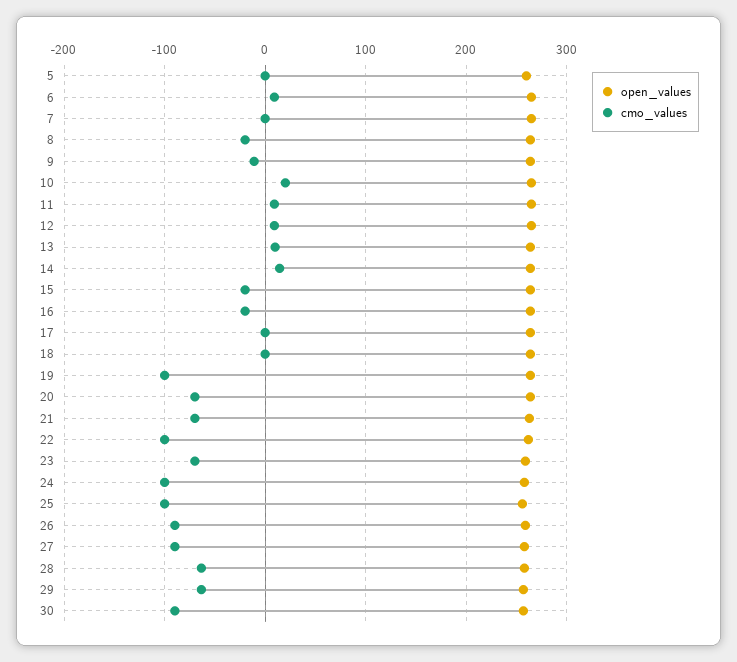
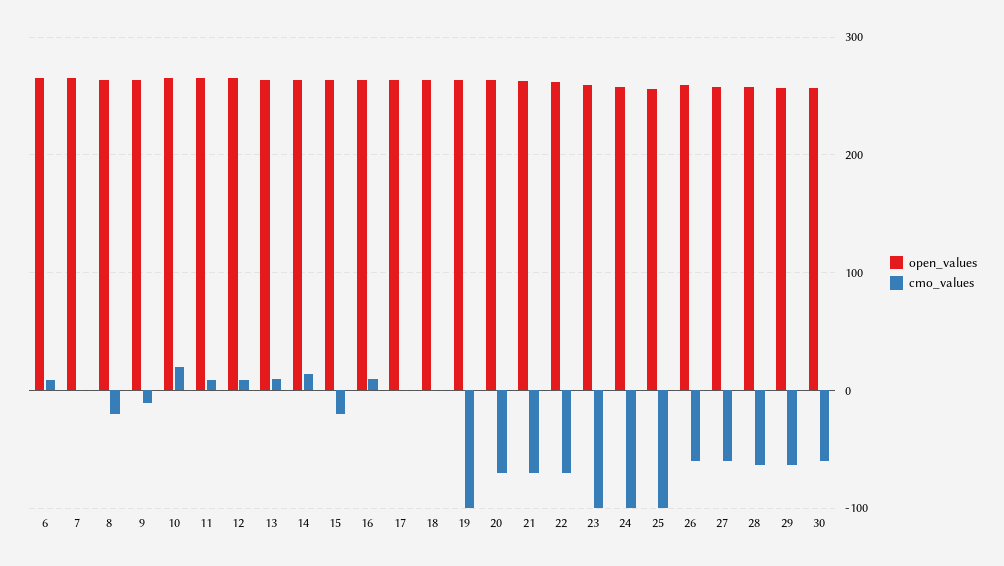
open_values, 5: 260 -> none
cmo_values, 5: 0 -> none
cmo_values, 16: -20 -> 10
cmo_values, 22: -100 -> -70
cmo_values, 23: -70 -> -100
cmo_values, 26: -90 -> -60
cmo_values, 27: -90 -> -60
cmo_values, 30: -90 -> -60

